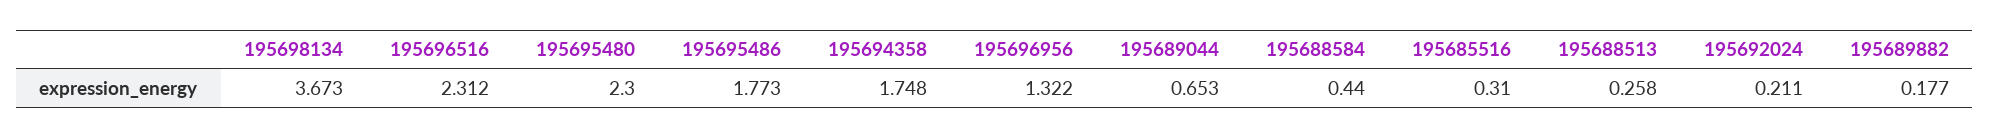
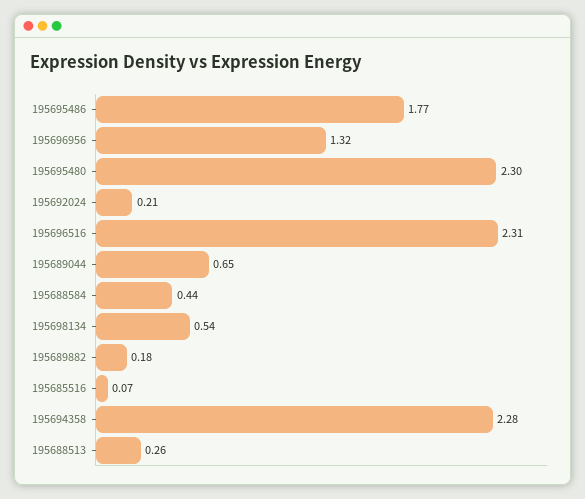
195698134: 3.673 -> 0.54
195694358: 1.748 -> 2.28
195685516: 0.31 -> 0.07

